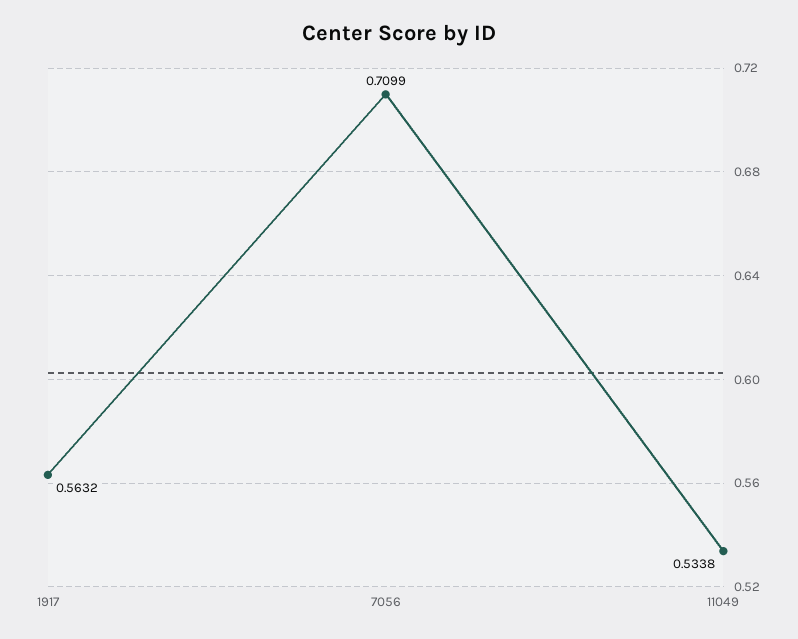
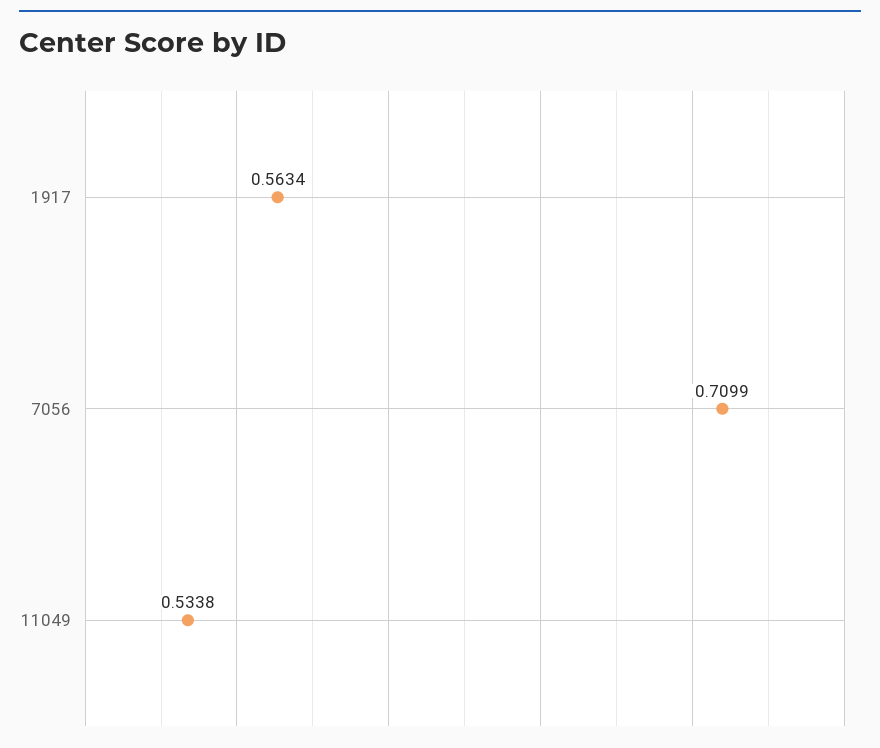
1917: 0.5632 -> 0.5634

